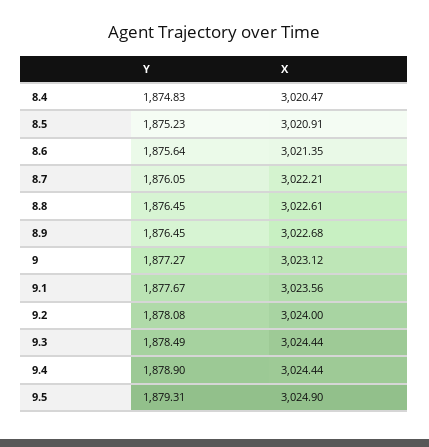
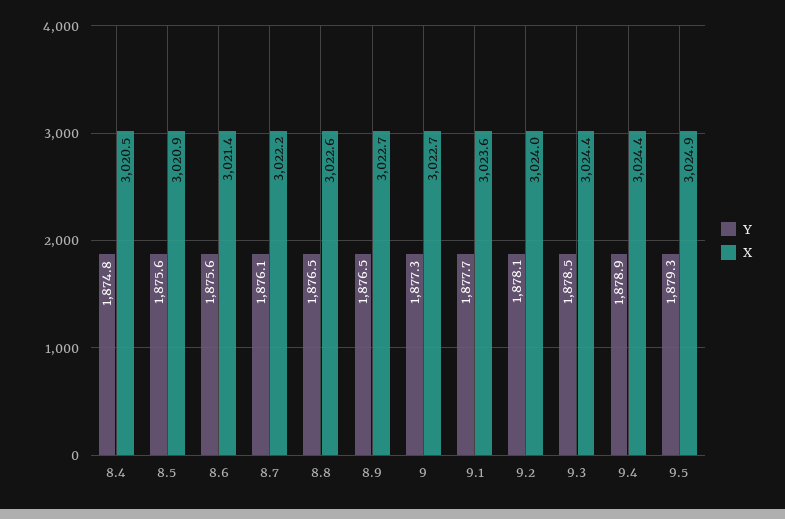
Y, 8.5: 1875.23 -> 1875.6
X, 9: 3023.12 -> 3022.7

